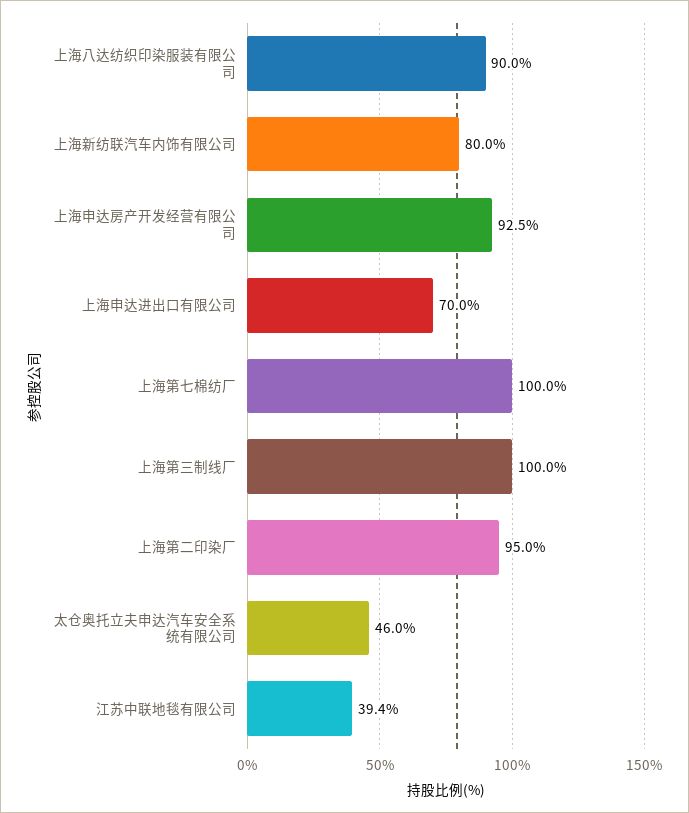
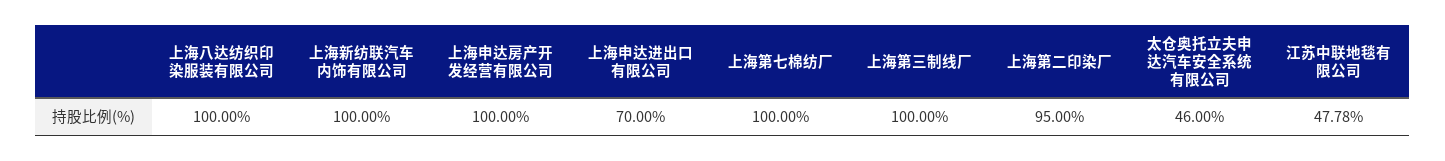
上海八达纺织印染服装有限公司: 90 -> 100
上海新纺联汽车内饰有限公司: 80 -> 100
上海申达房产开发经营有限公司: 92.5 -> 100
江苏中联地毯有限公司: 39.4 -> 47.78

